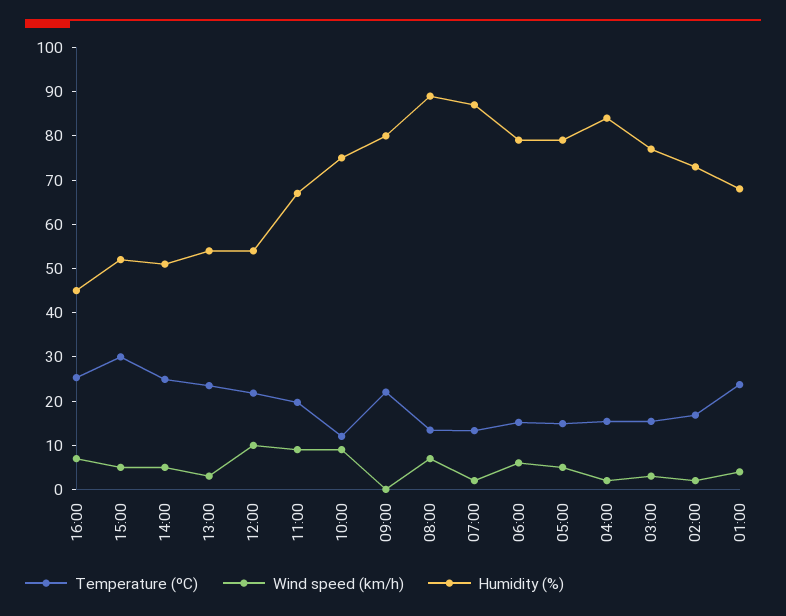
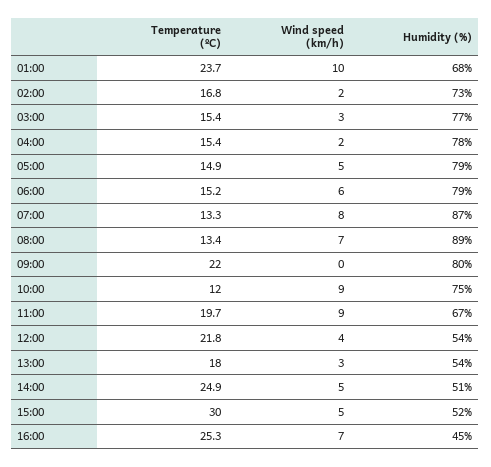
Temperature (ºC), 13:00: 24 -> 18
Wind speed (km/h), 12:00: 10 -> 4
Wind speed (km/h), 07:00: 2 -> 8
Humidity (%), 04:00: 84 -> 78
Wind speed (km/h), 01:00: 4 -> 10

